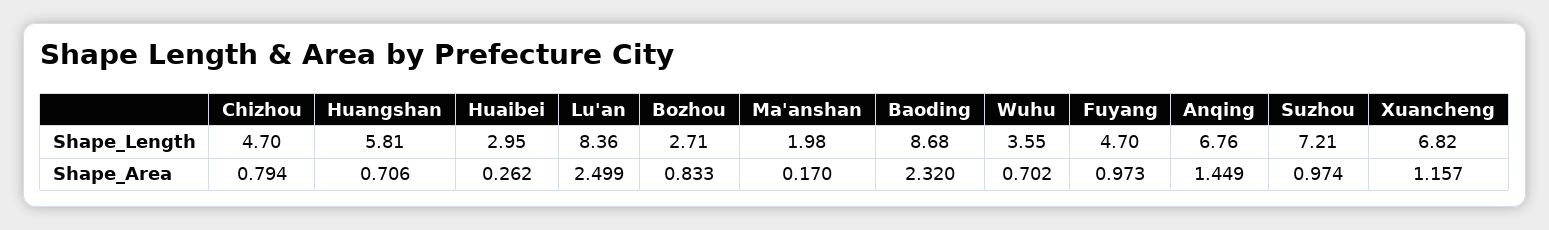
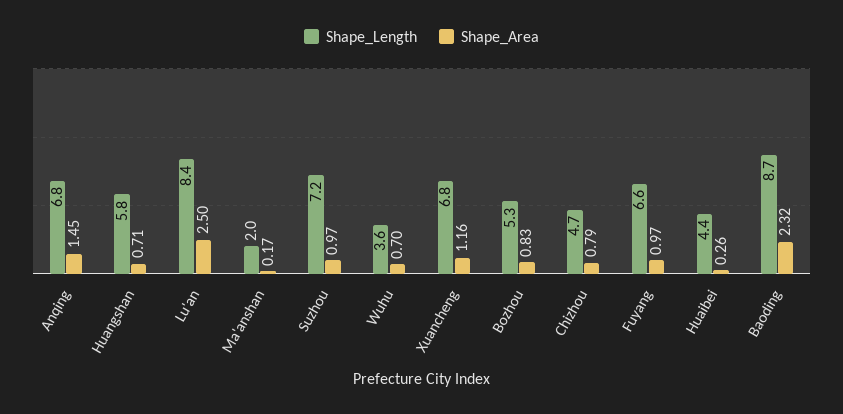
Shape_Length, Huaibei: 2.95 -> 4.4
Shape_Length, Bozhou: 2.71 -> 5.3
Shape_Length, Fuyang: 4.7 -> 6.6

